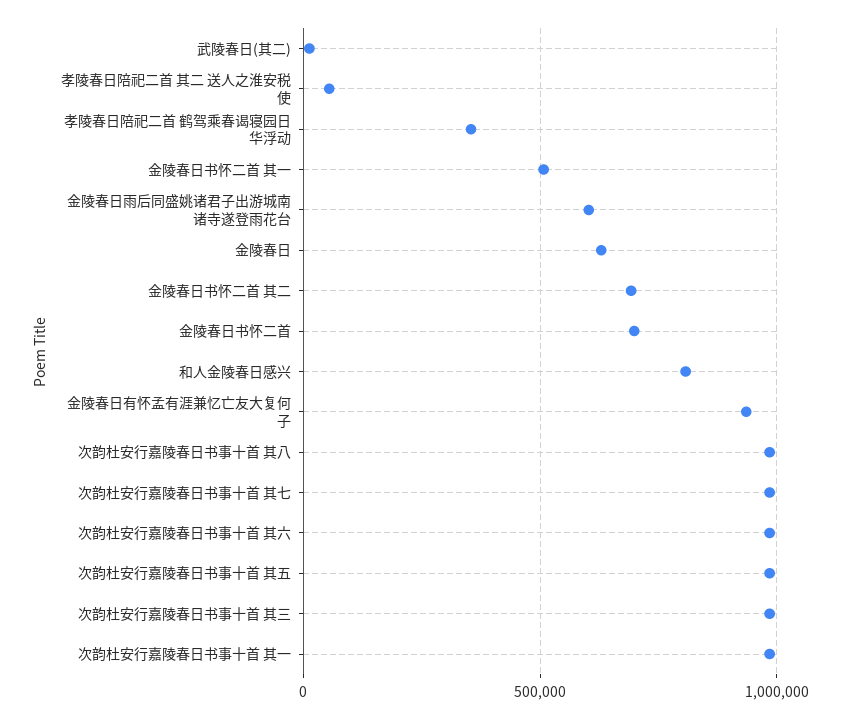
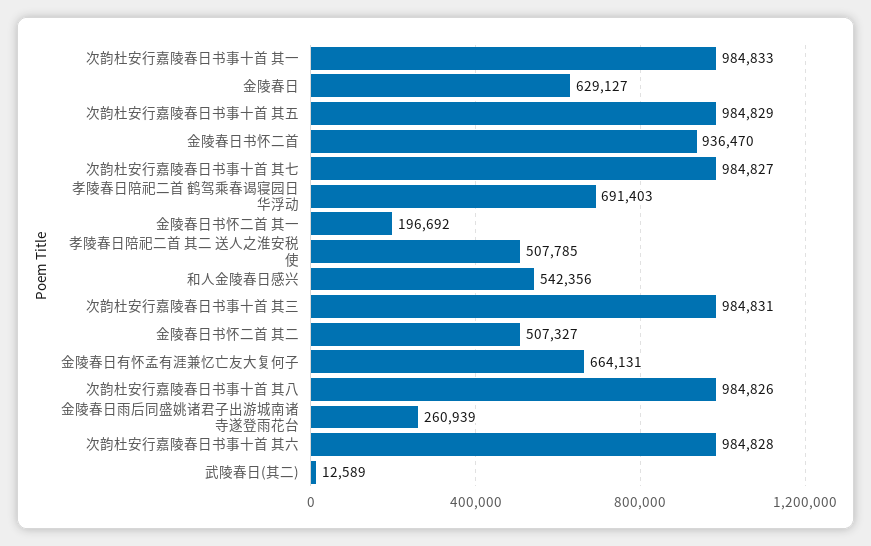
孝陵春日陪祀二首 其二 送人之淮安税使: 50000 -> 507785
孝陵春日陪祀二首 鹤驾乘春谒寝园日华浮动: 350000 -> 691403
金陵春日书怀二首 其一: 500000 -> 196692
金陵春日雨后同盛姚诸君子出游城南诸寺遂登雨花台: 600000 -> 260939
金陵春日书怀二首 其二: 700000 -> 507327
金陵春日书怀二首: 700000 -> 936470
和人金陵春日感兴: 800000 -> 542356
金陵春日有怀孟有涯兼忆亡友大复何子: 950000 -> 664131

